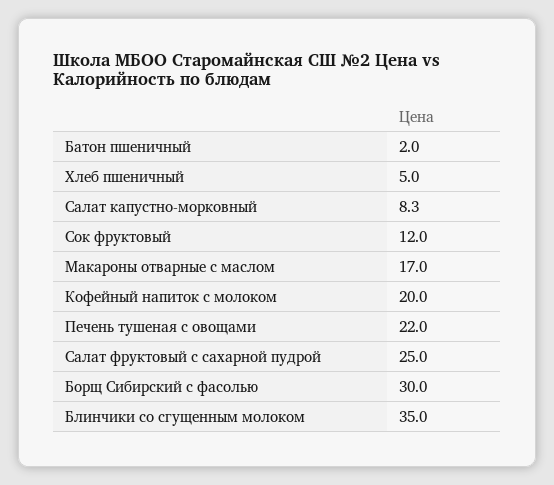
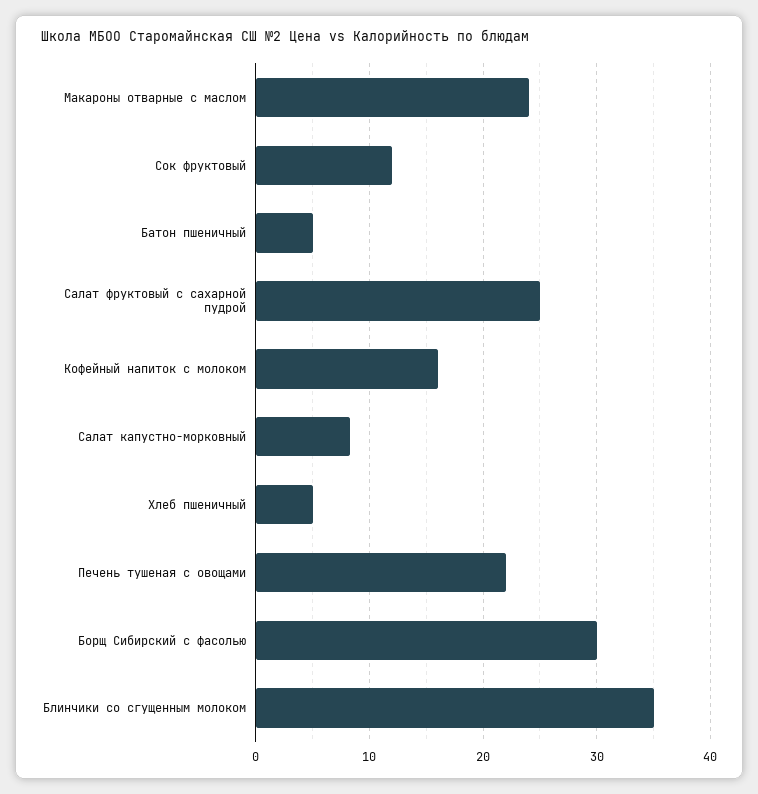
Батон пшеничный: 2 -> 5
Макароны отварные с маслом: 17 -> 24
Кофейный напиток с молоком: 20 -> 16

